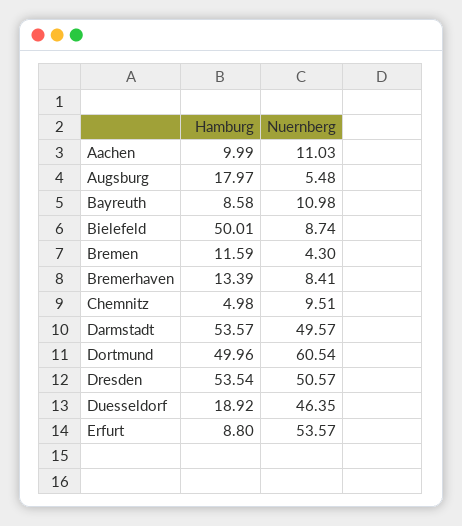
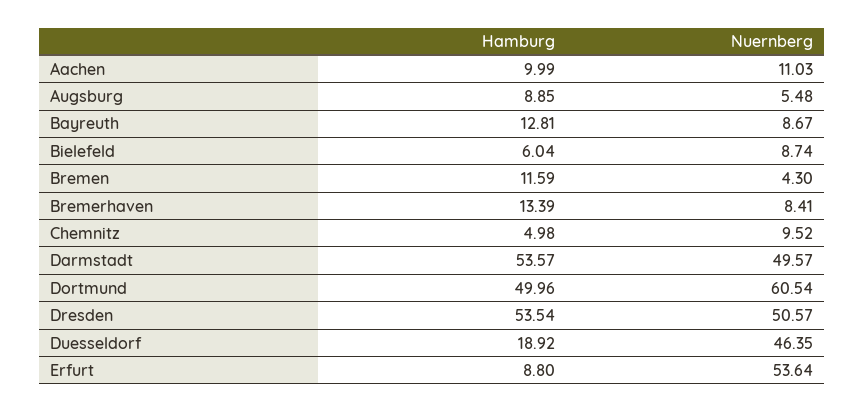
Hamburg, Augsburg: 17.97 -> 8.85
Hamburg, Bayreuth: 8.58 -> 12.81
Nuernberg, Bayreuth: 10.98 -> 8.67
Hamburg, Bielefeld: 50.01 -> 6.04
Nuernberg, Chemnitz: 9.51 -> 9.52
Nuernberg, Erfurt: 53.57 -> 53.64

